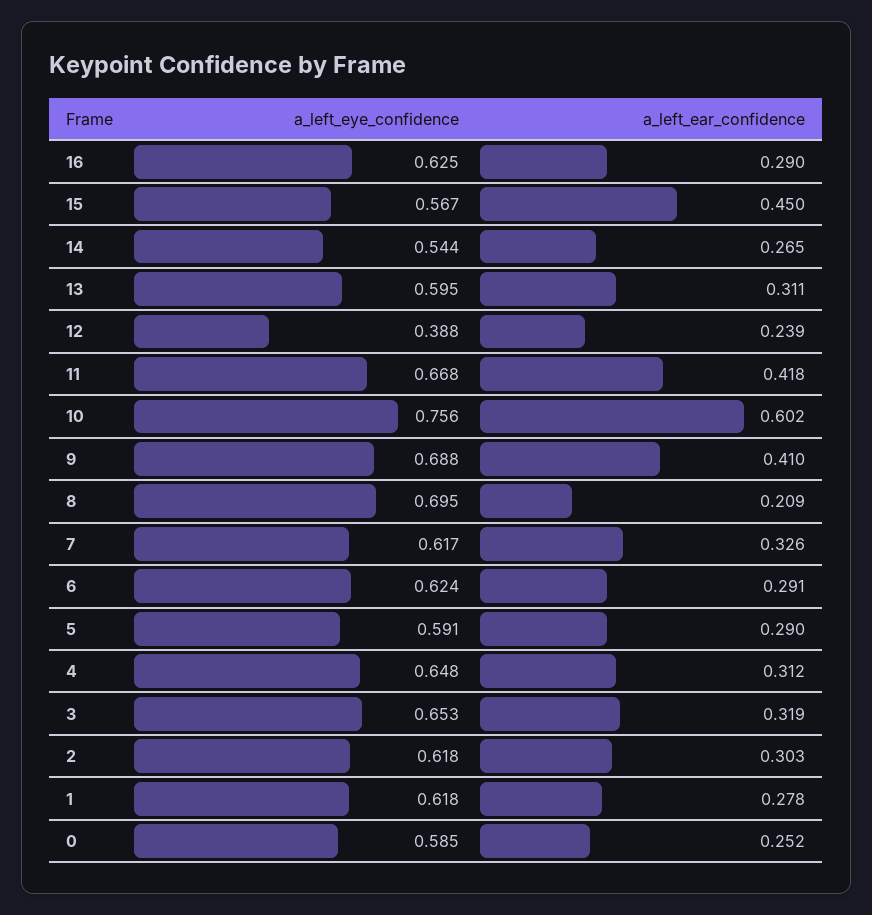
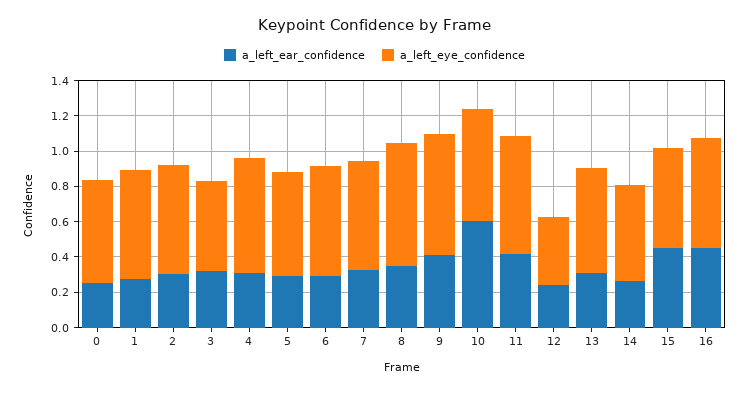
a_left_ear_confidence, 16: 0.29 -> 0.45
a_left_eye_confidence, 10: 0.756 -> 0.65
a_left_ear_confidence, 8: 0.209 -> 0.35
a_left_eye_confidence, 3: 0.653 -> 0.5

